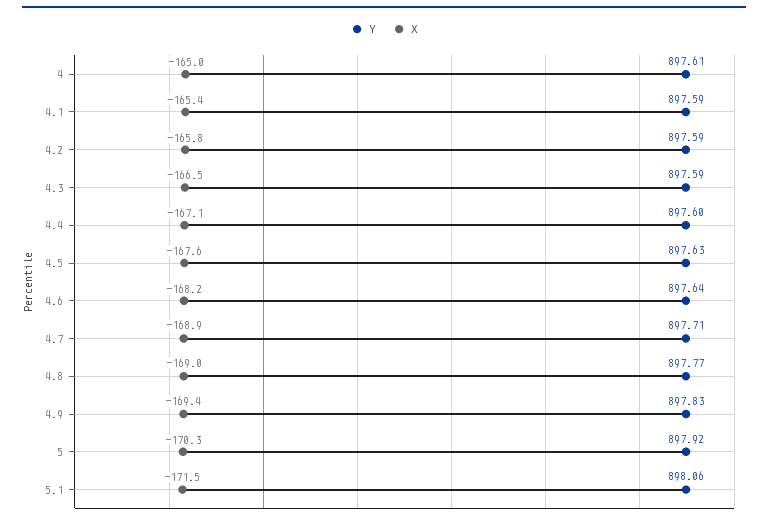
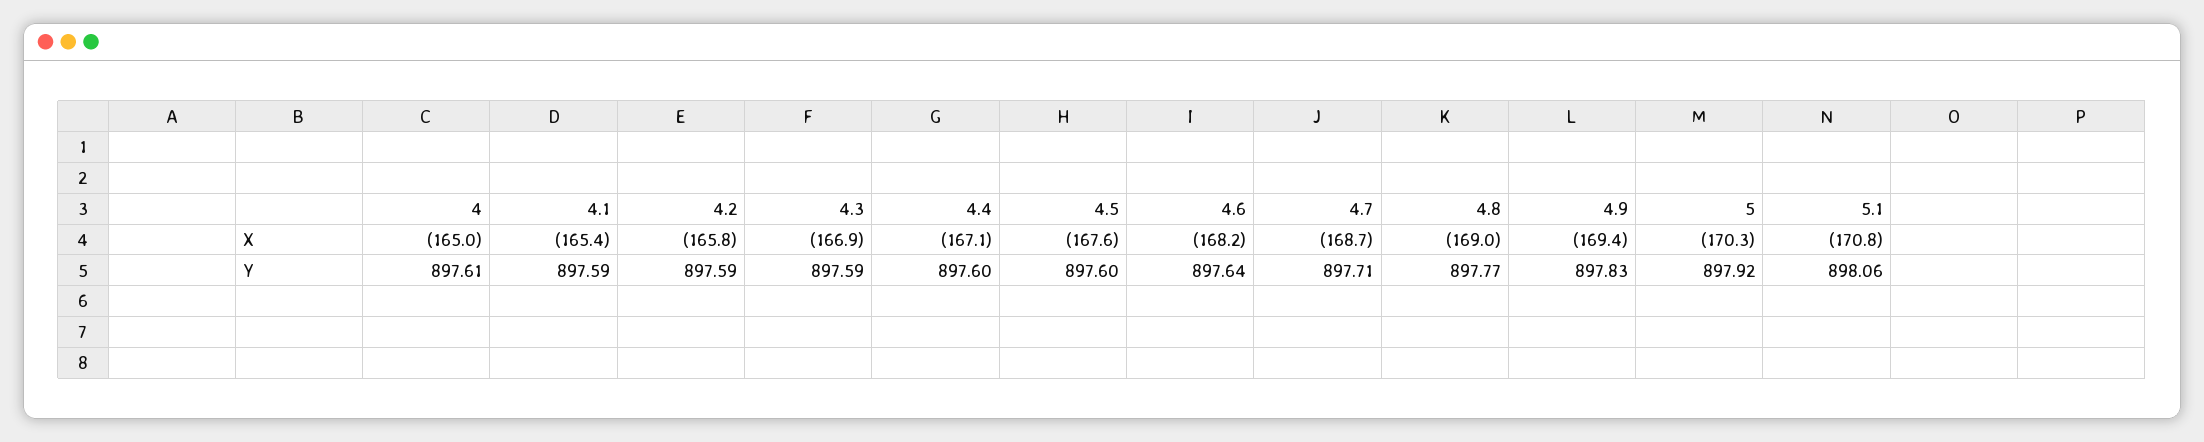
X, 4.3: -166.5 -> -166.9
Y, 4.5: 897.63 -> 897.6
X, 4.7: -168.9 -> -168.7
X, 5.1: -171.5 -> -170.8

